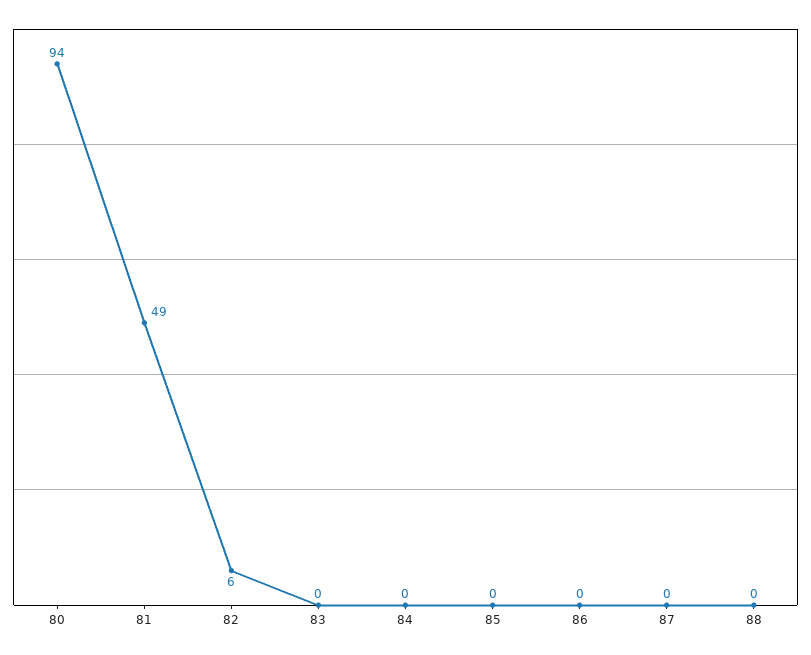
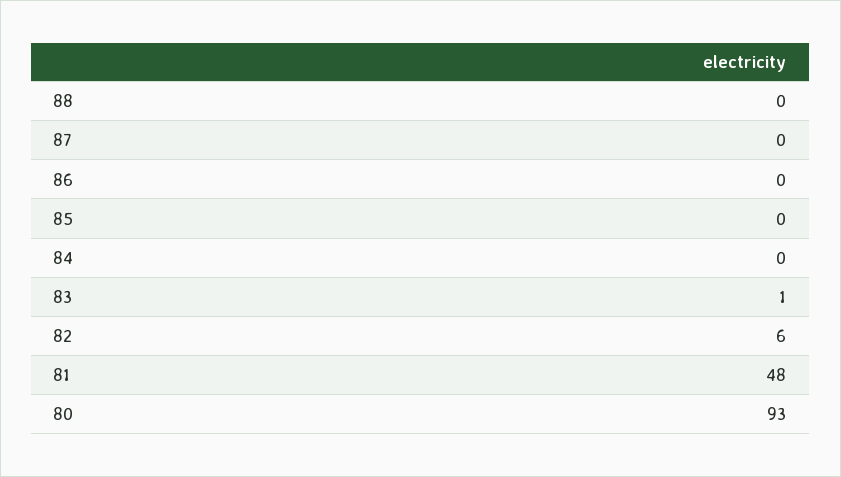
80: 94 -> 93
81: 49 -> 48
83: 0 -> 1

